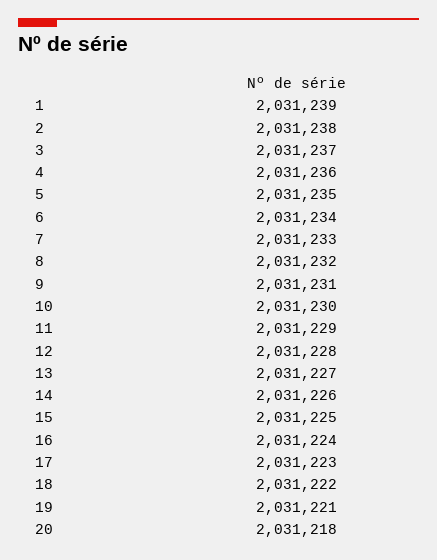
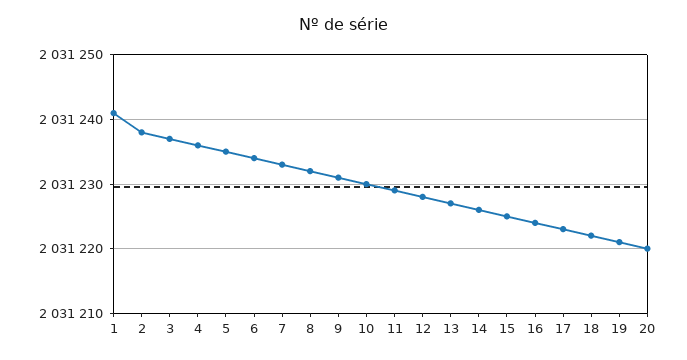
1: 2031239 -> 2031241
20: 2031218 -> 2031220

